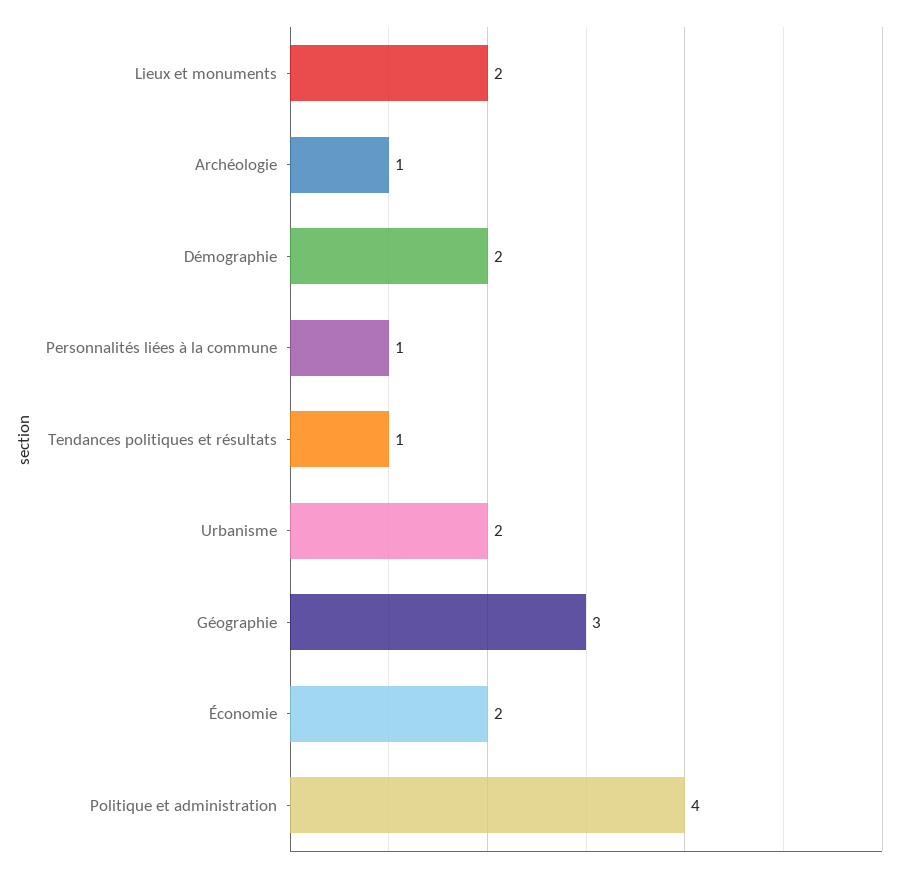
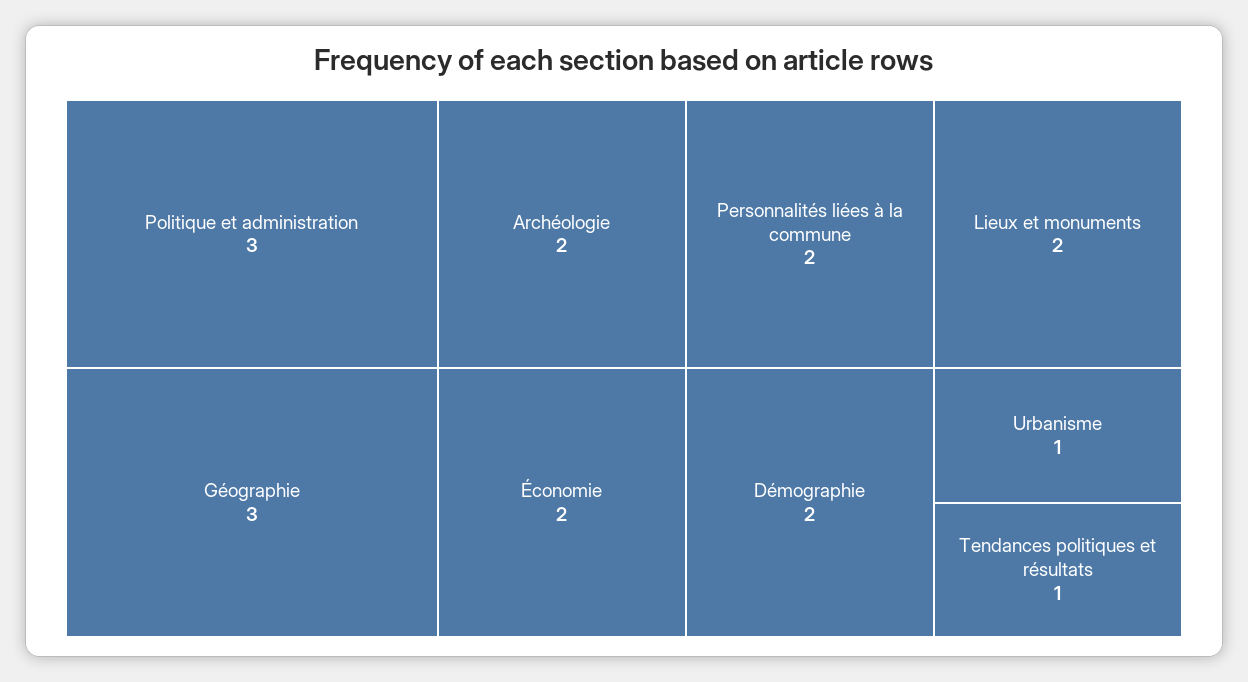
Archéologie: 1 -> 2
Personnalités liées à la commune: 1 -> 2
Urbanisme: 2 -> 1
Politique et administration: 4 -> 3

